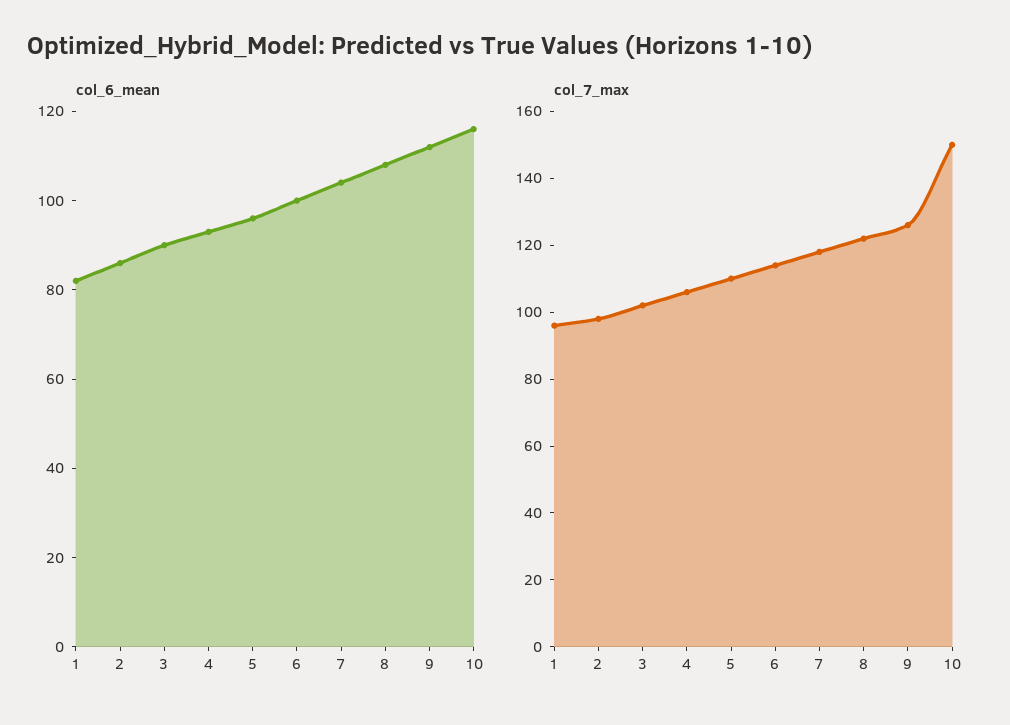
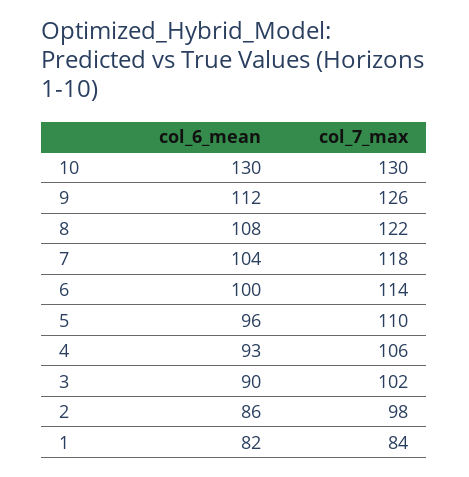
col_6_mean, 10: 115 -> 130
col_7_max, 1: 95 -> 84
col_7_max, 10: 150 -> 130

